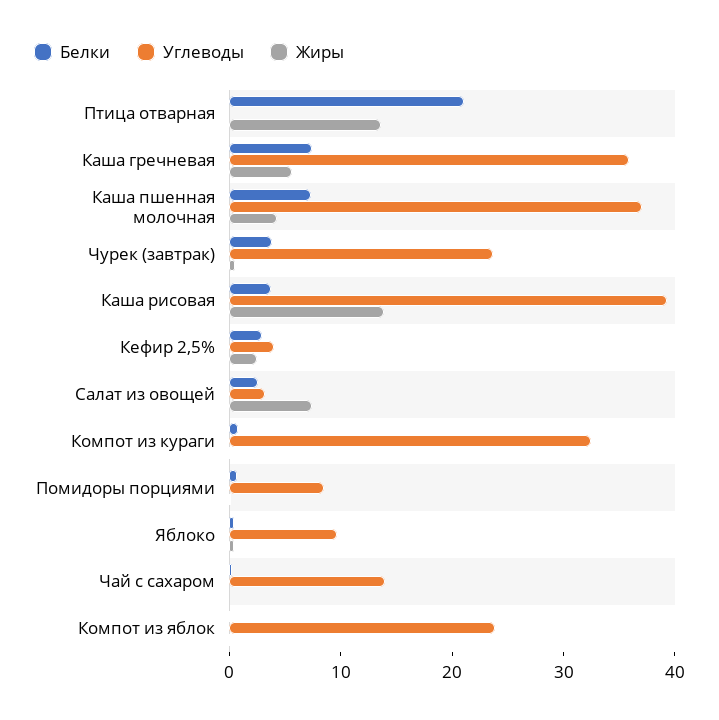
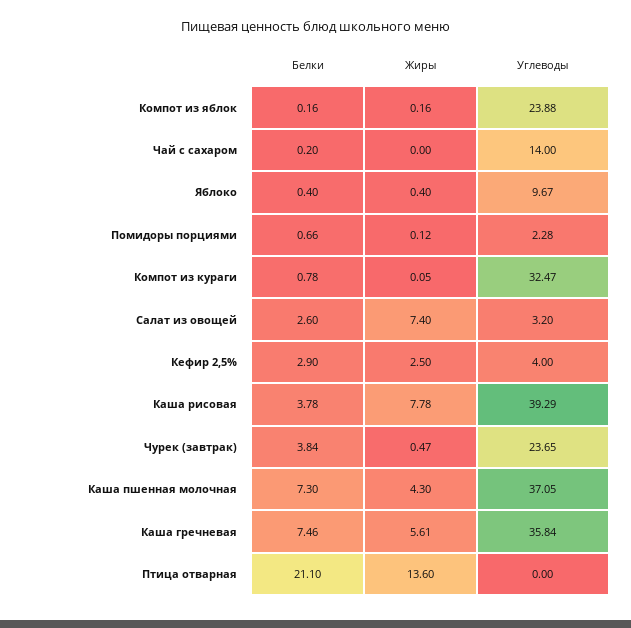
Жиры, Каша рисовая: 14 -> 7.78
Углеводы, Помидоры порциями: 8 -> 2.28

